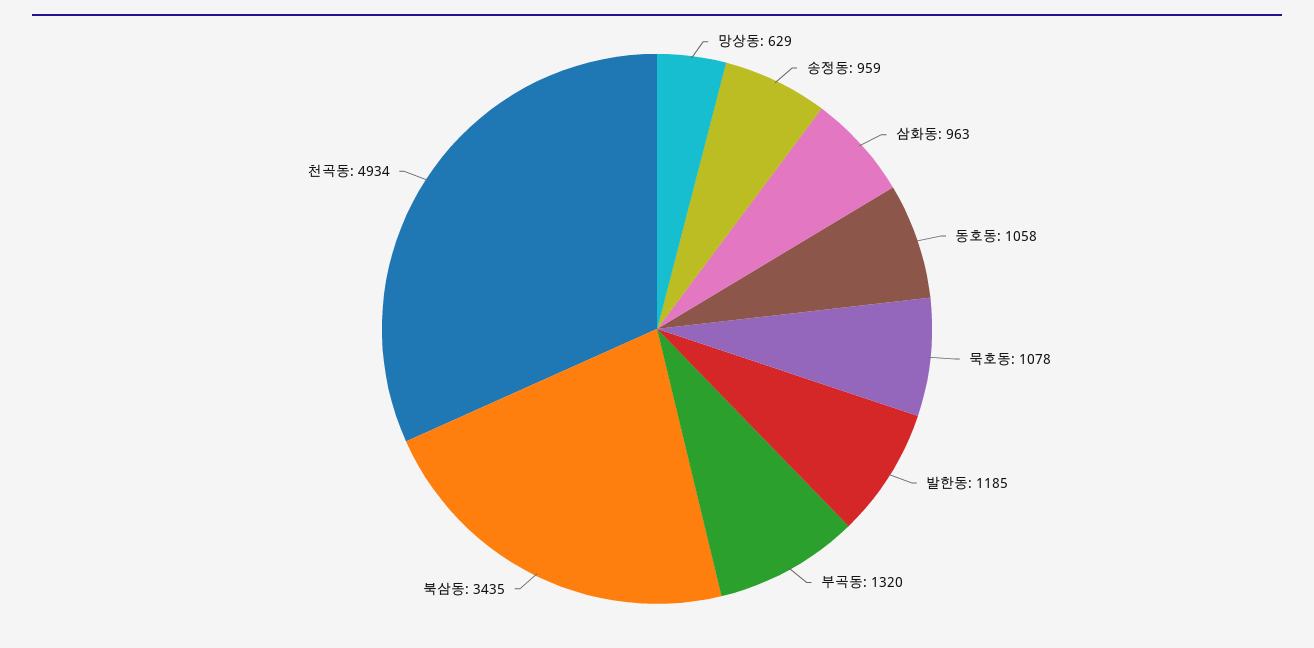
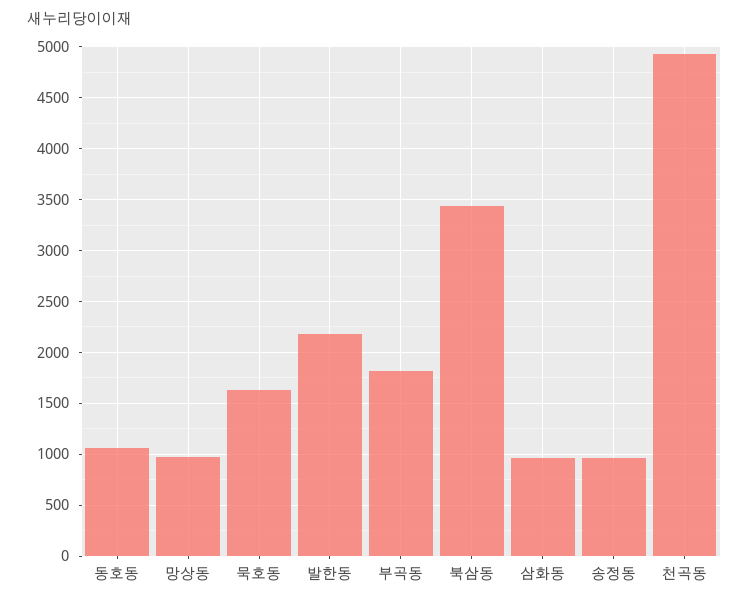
망상동: 629 -> 1000
묵호동: 1078 -> 1600
발한동: 1185 -> 2200
부곡동: 1320 -> 1800

